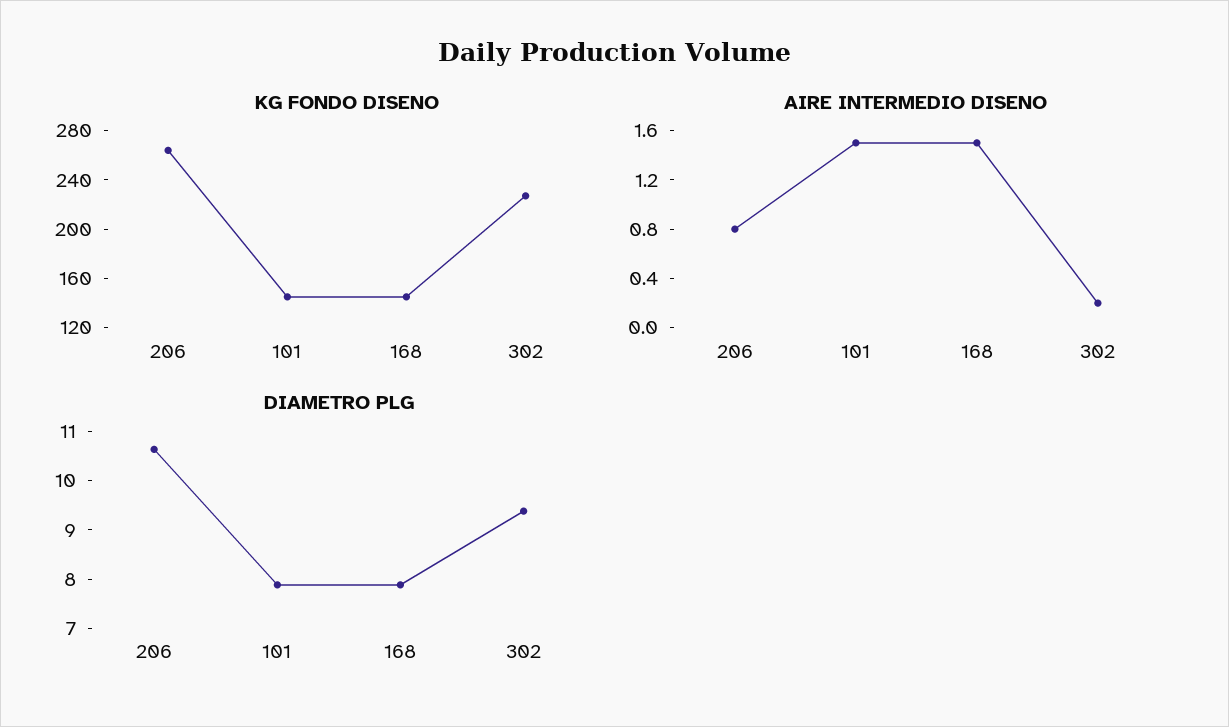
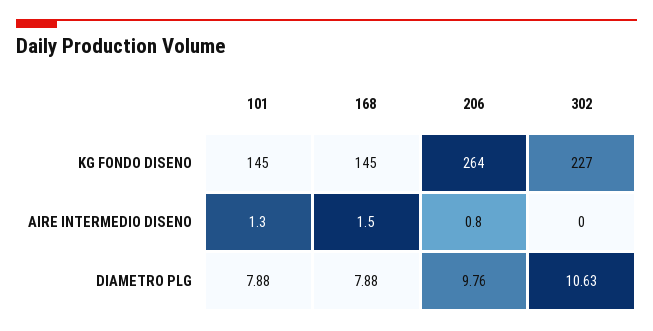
AIRE INTERMEDIO DISENO, 101: 1.5 -> 1.3
AIRE INTERMEDIO DISENO, 302: 0.2 -> 0
DIAMETRO PLG, 206: 10.6 -> 9.76
DIAMETRO PLG, 302: 9.4 -> 10.63

